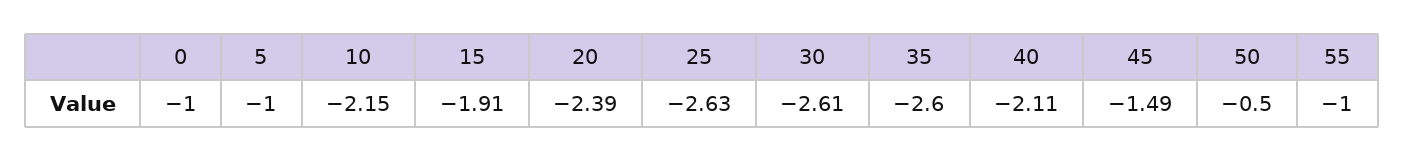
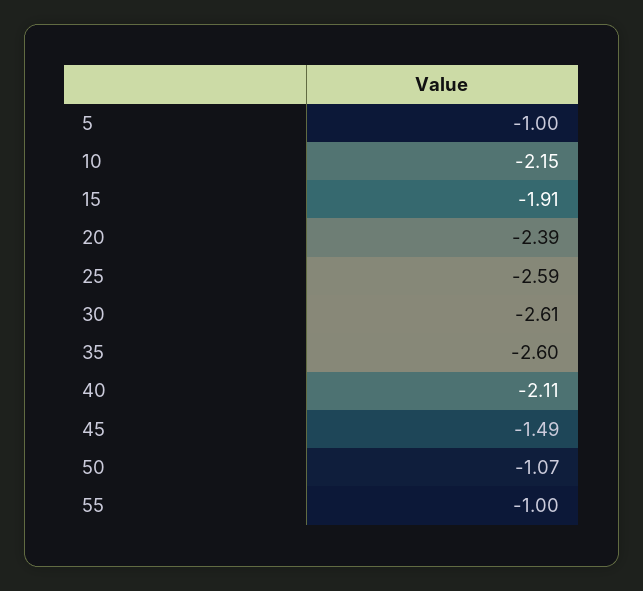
0: -1 -> none
25: -2.63 -> -2.59
50: -0.5 -> -1.07

